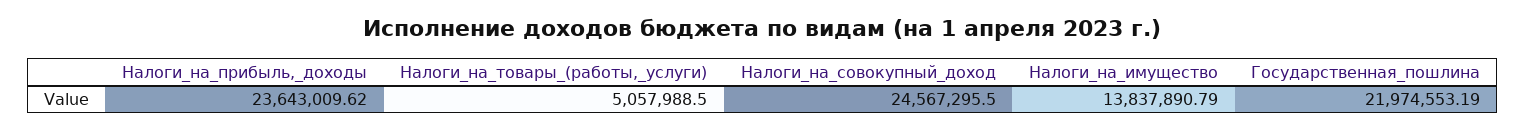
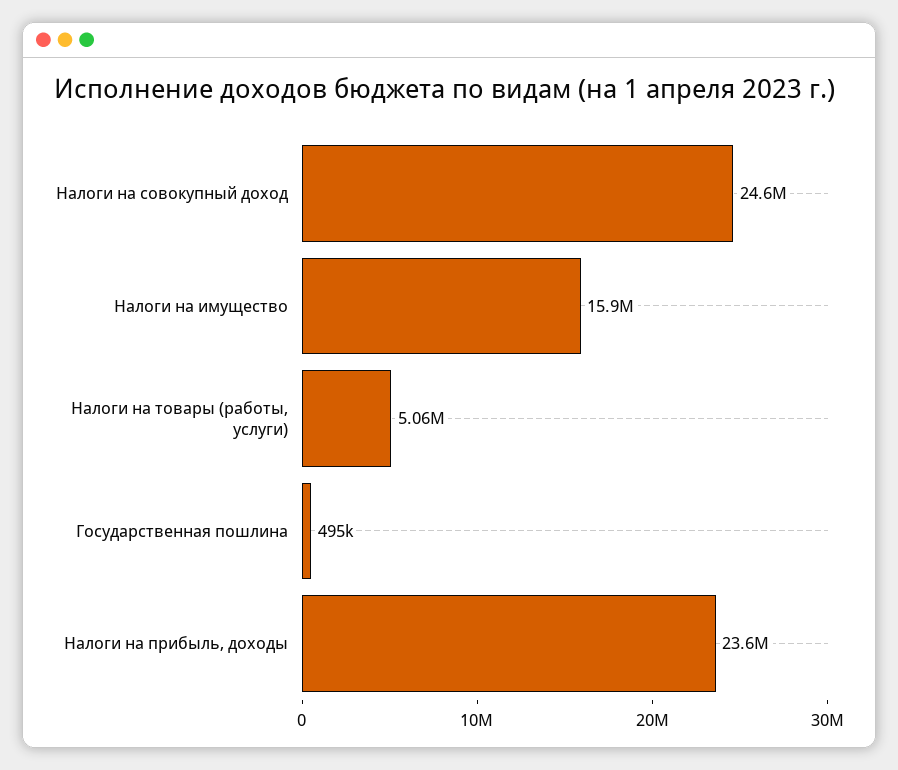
Налоги_на_имущество: 13837890.79 -> 15900000
Государственная_пошлина: 21974553.19 -> 495000

